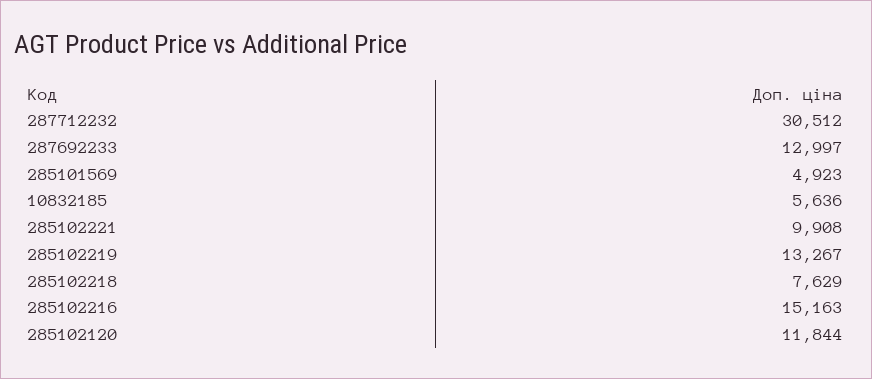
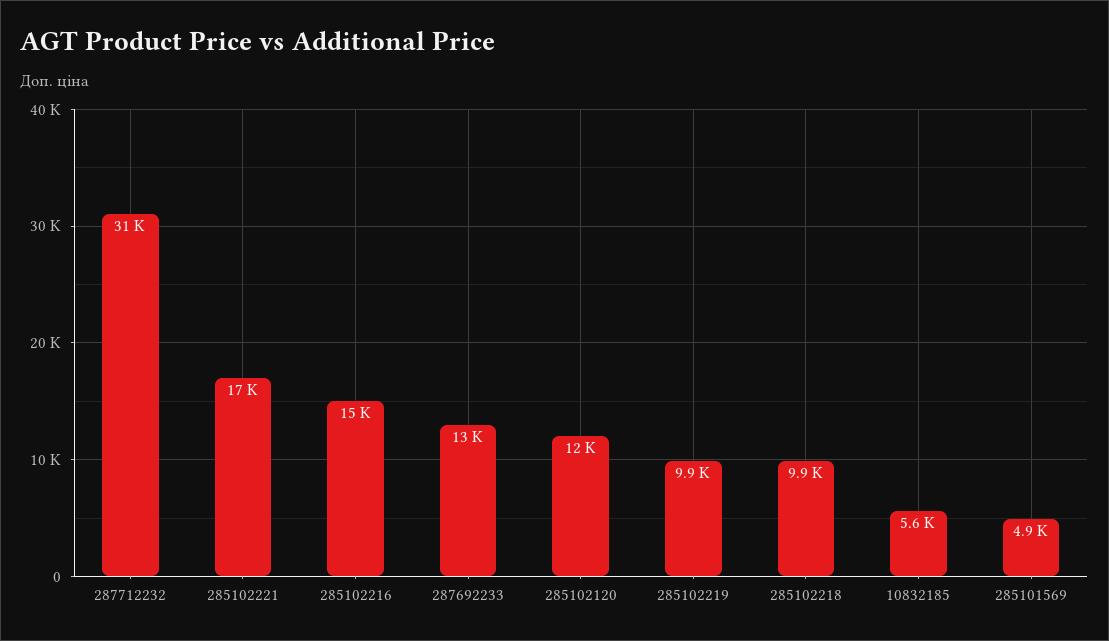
285102221: 9908 -> 17000
285102219: 13267 -> 9900
285102218: 7629 -> 9900

